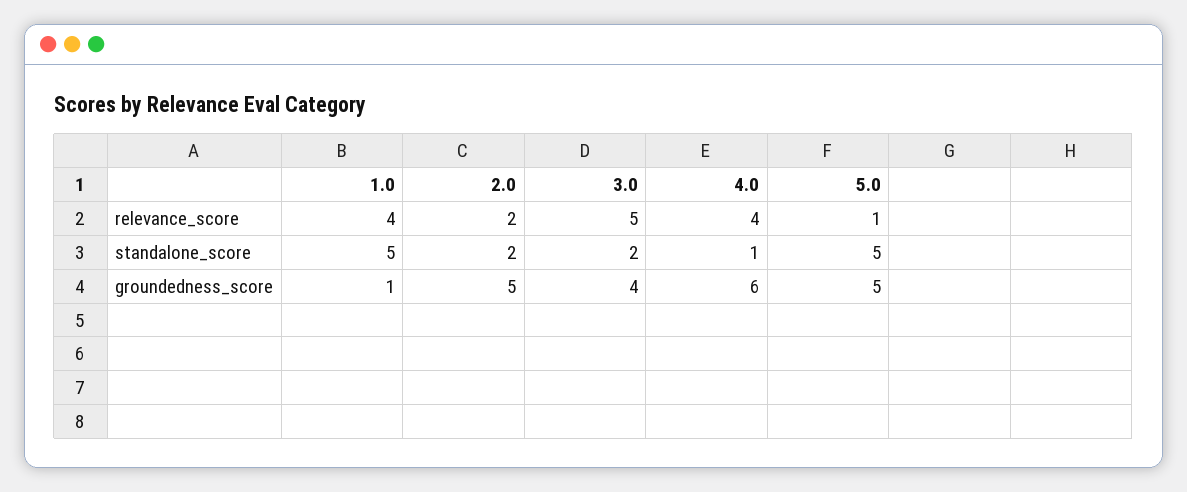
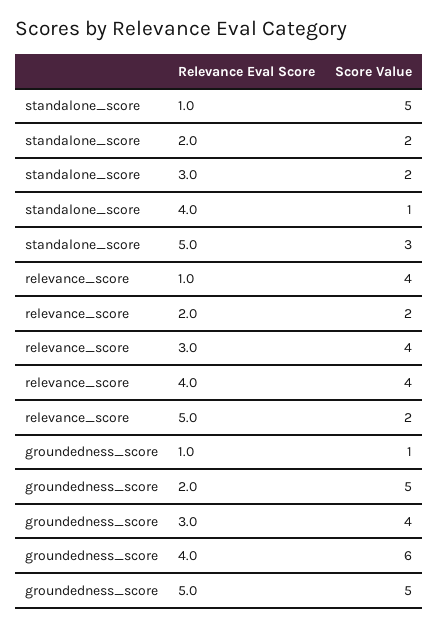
3.0, relevance_score: 5 -> 4
5.0, relevance_score: 1 -> 2
5.0, standalone_score: 5 -> 3

